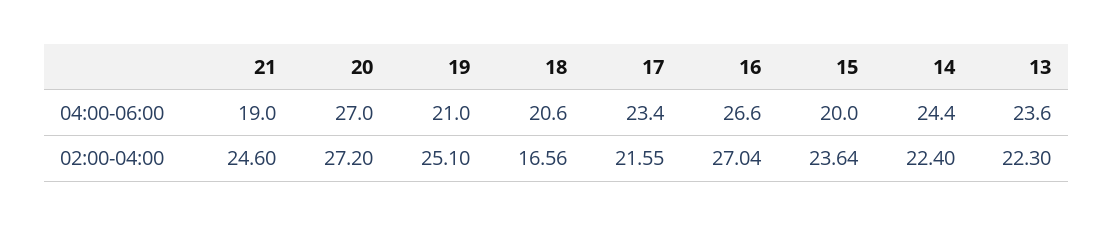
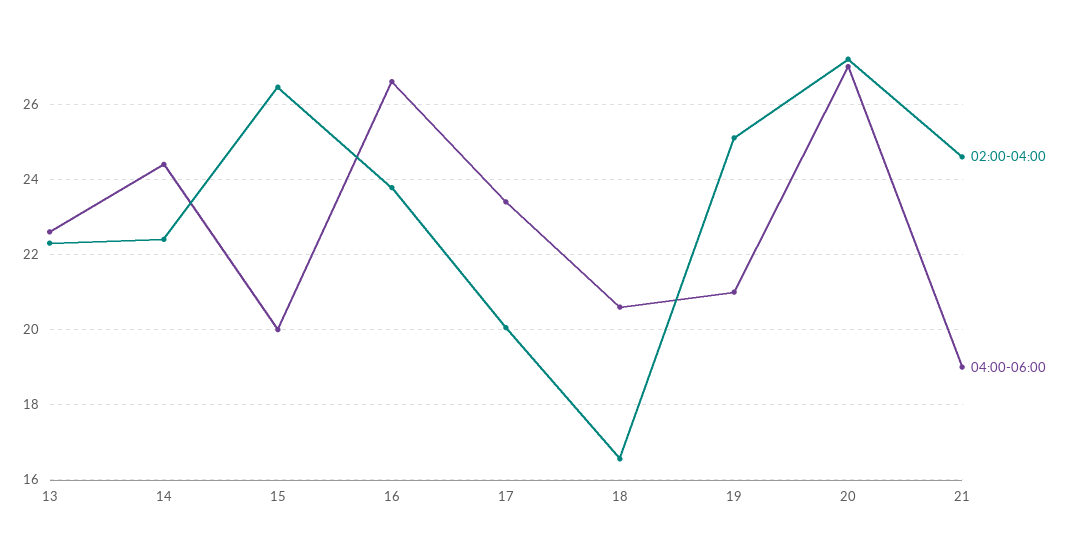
04:00-06:00, 13: 23.6 -> 22.6
02:00-04:00, 17: 21.55 -> 20
02:00-04:00, 16: 27.04 -> 23.8
02:00-04:00, 15: 23.64 -> 26.4

